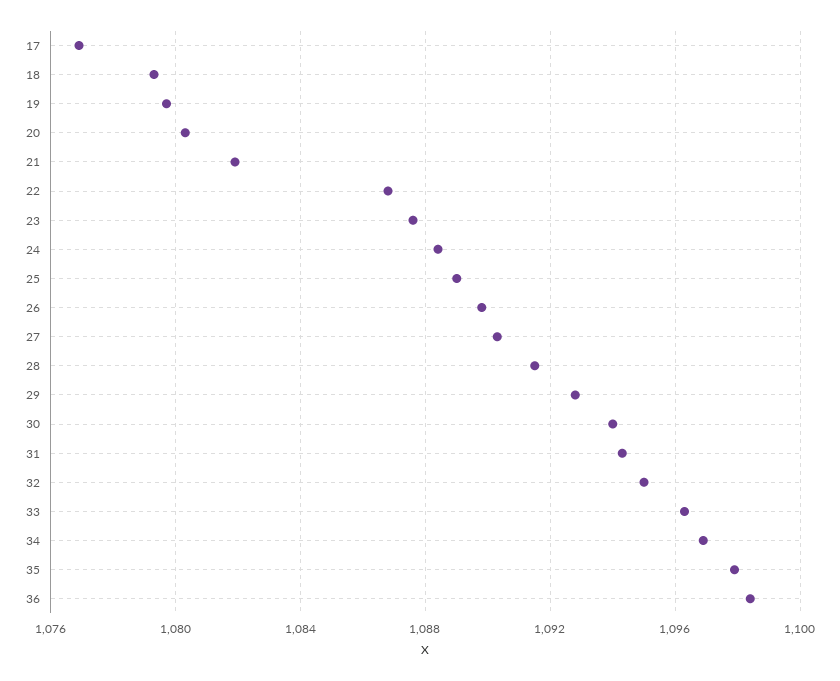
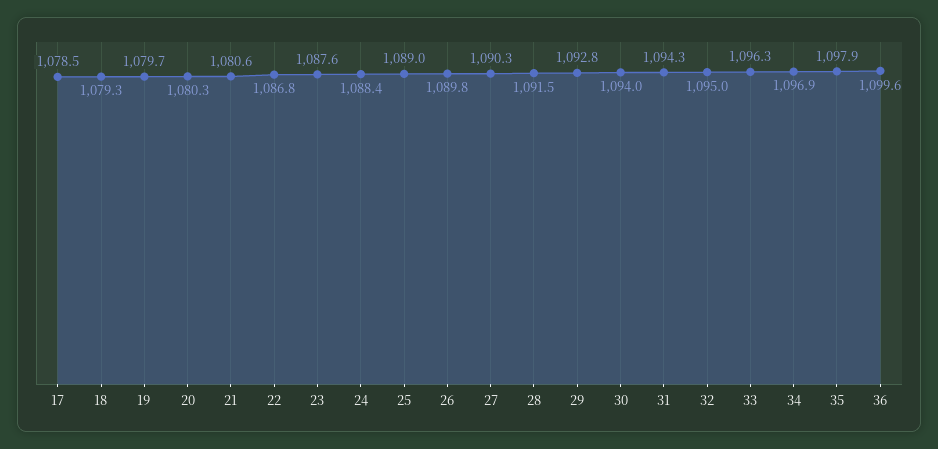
17: 1077 -> 1078.5
21: 1082 -> 1080.6
36: 1098.5 -> 1099.6

